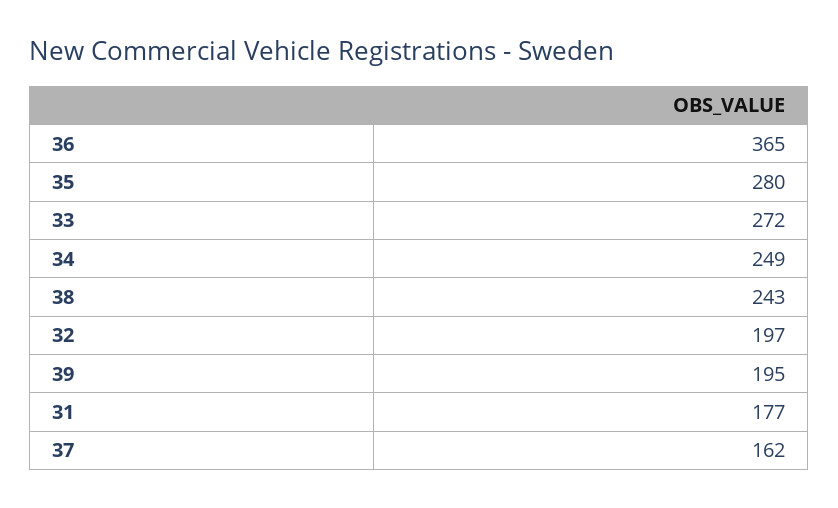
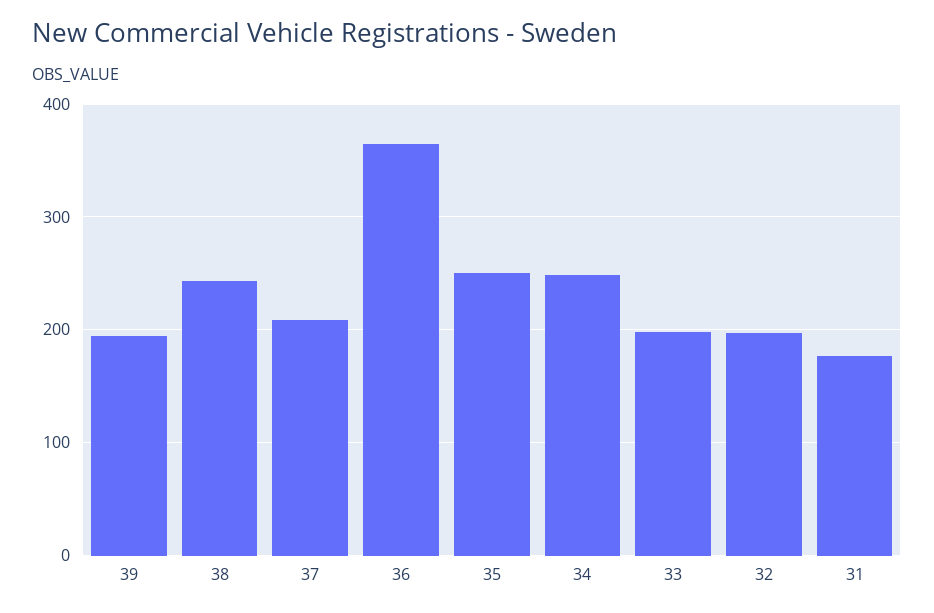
35: 280 -> 250
33: 272 -> 200
37: 162 -> 210

